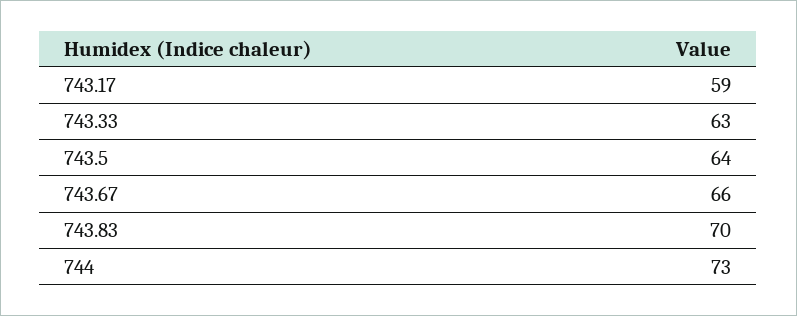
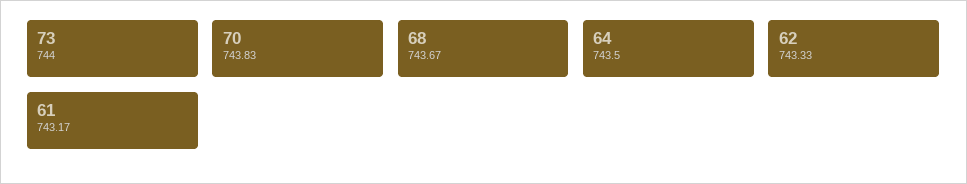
743.17: 59 -> 61
743.33: 63 -> 62
743.67: 66 -> 68

